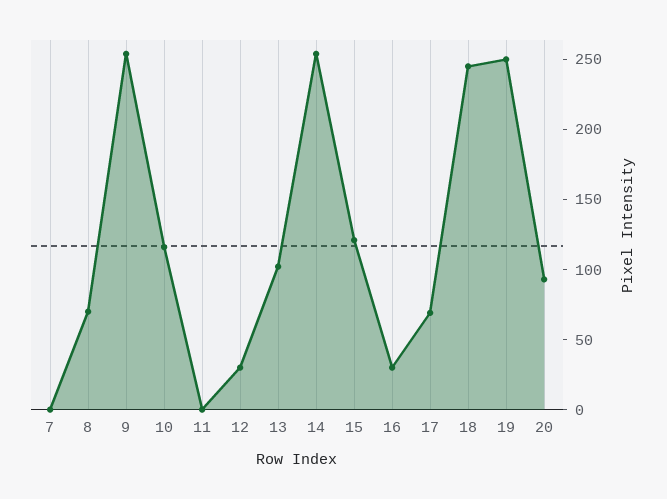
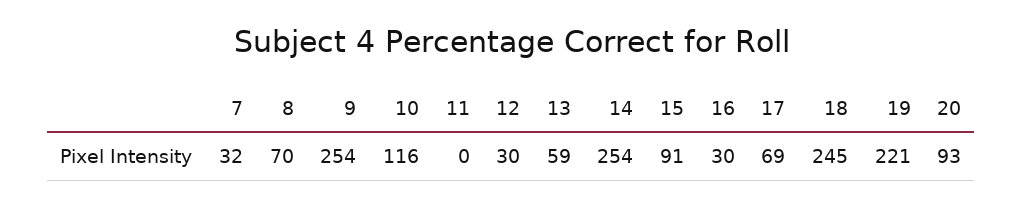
7: 0 -> 32
13: 100 -> 59
15: 120 -> 91
19: 250 -> 221

